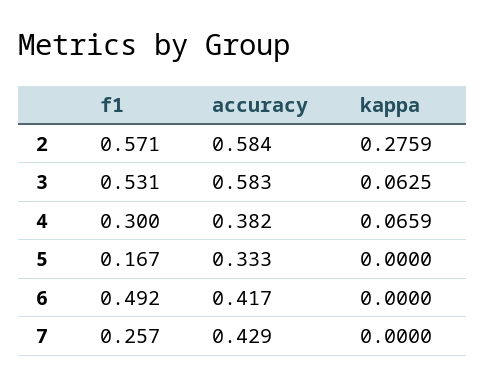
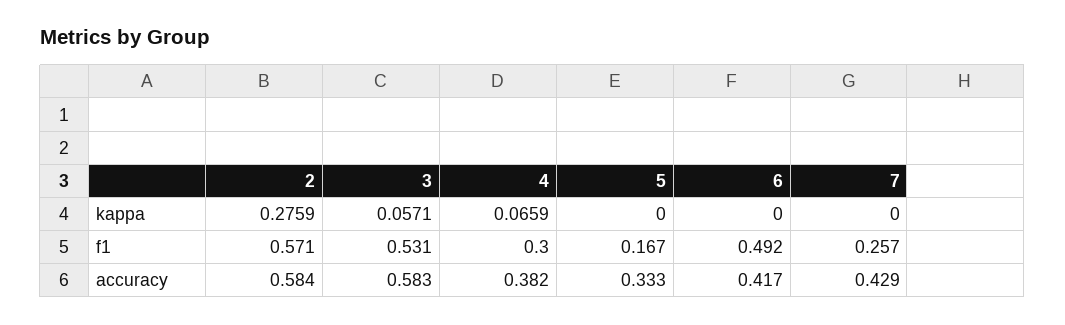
kappa, 3: 0.0625 -> 0.0571

